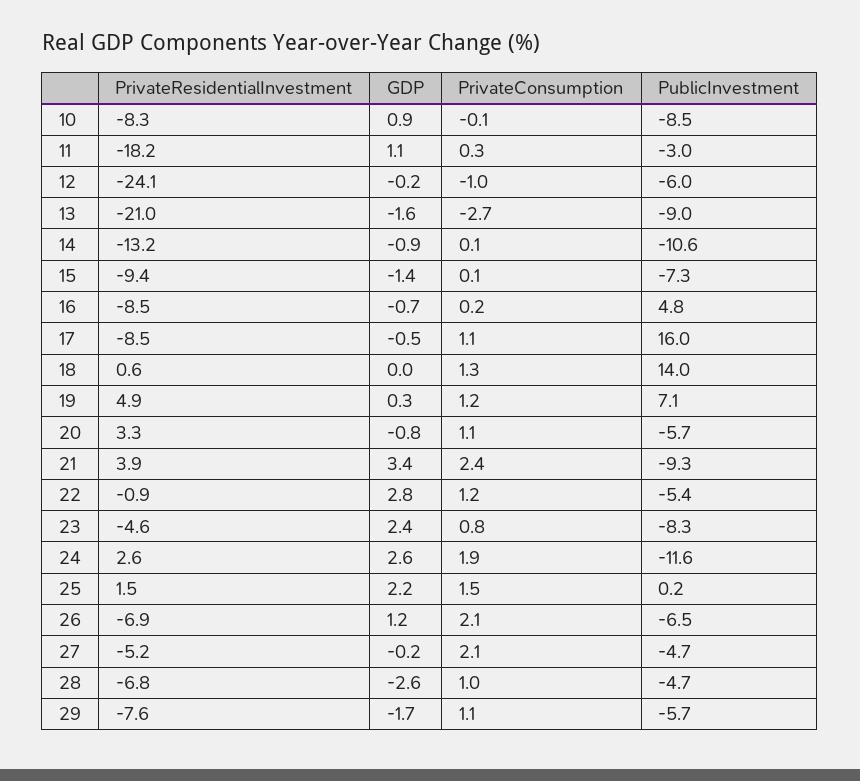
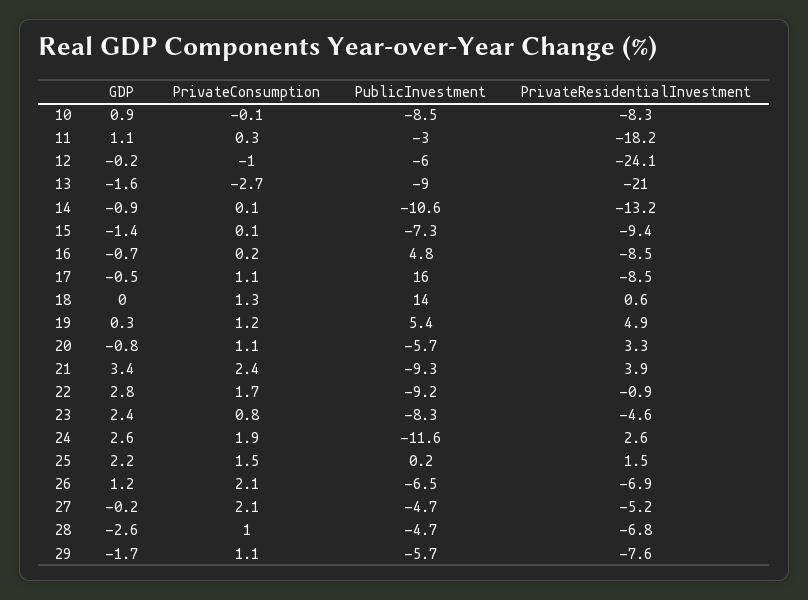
PublicInvestment, 19: 7.1 -> 5.4
PrivateConsumption, 22: 1.2 -> 1.7
PublicInvestment, 22: -5.4 -> -9.2

